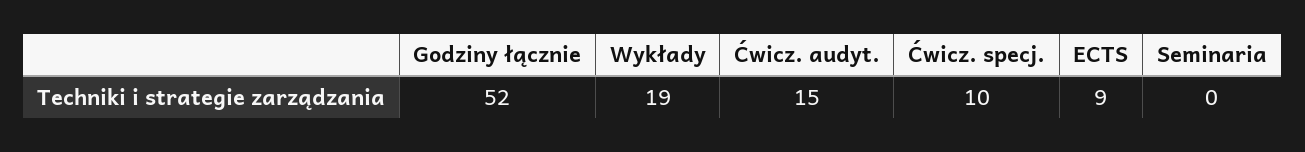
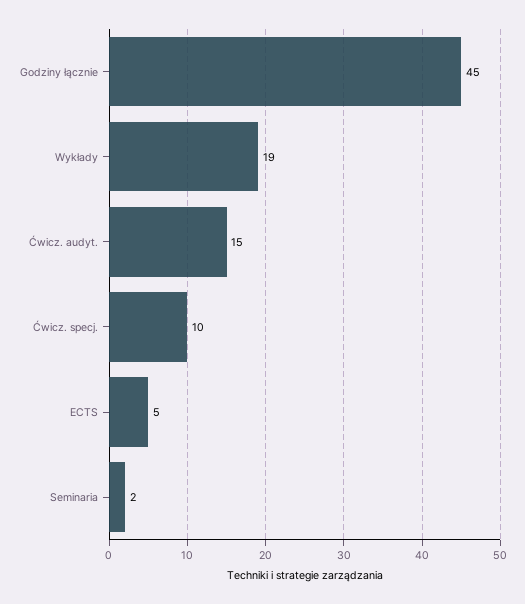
Godziny łącznie: 52 -> 45
ECTS: 9 -> 5
Seminaria: 0 -> 2

